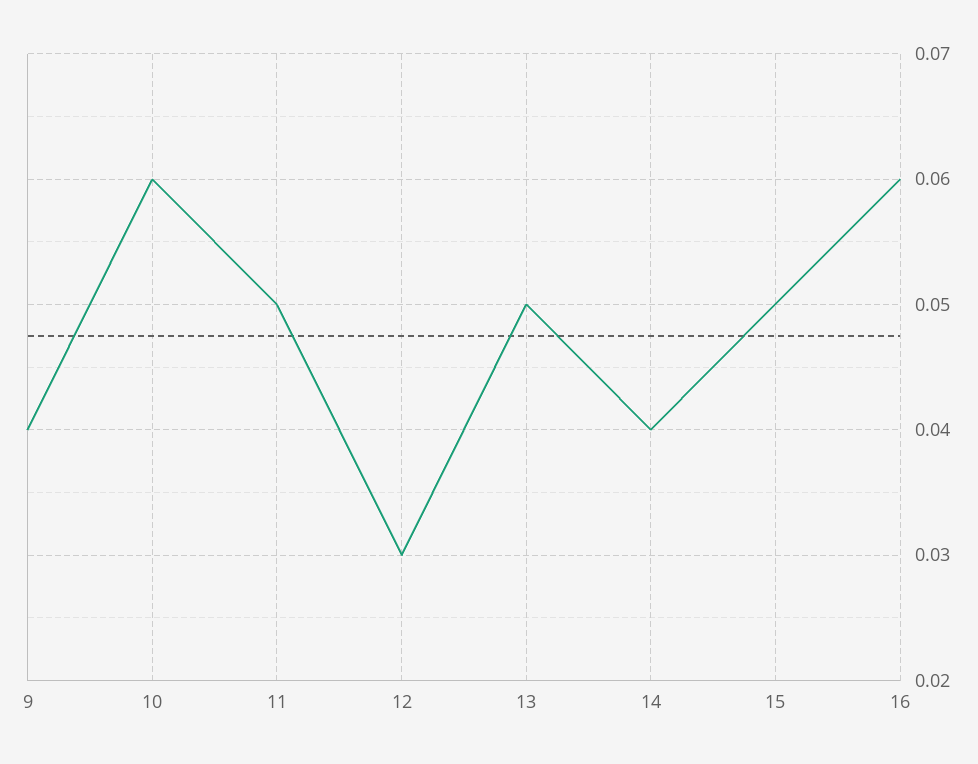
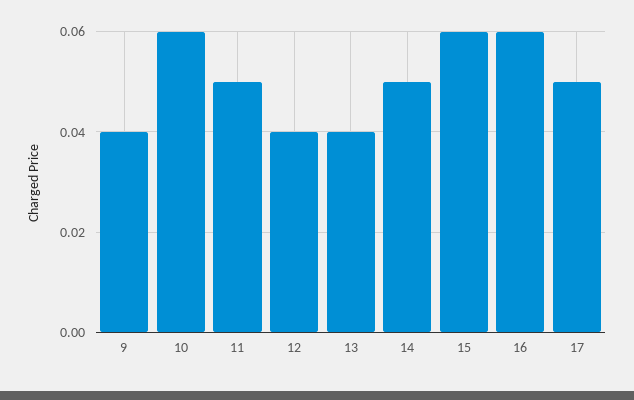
12: 0.03 -> 0.04
13: 0.05 -> 0.04
14: 0.04 -> 0.05
15: 0.05 -> 0.06
17: none -> 0.05

